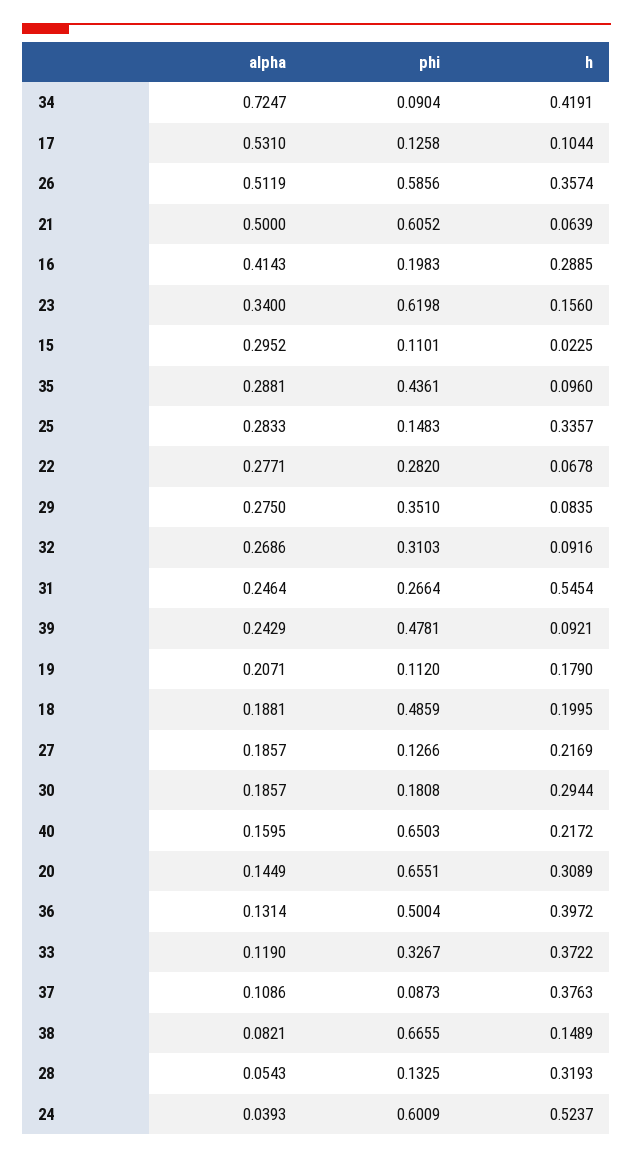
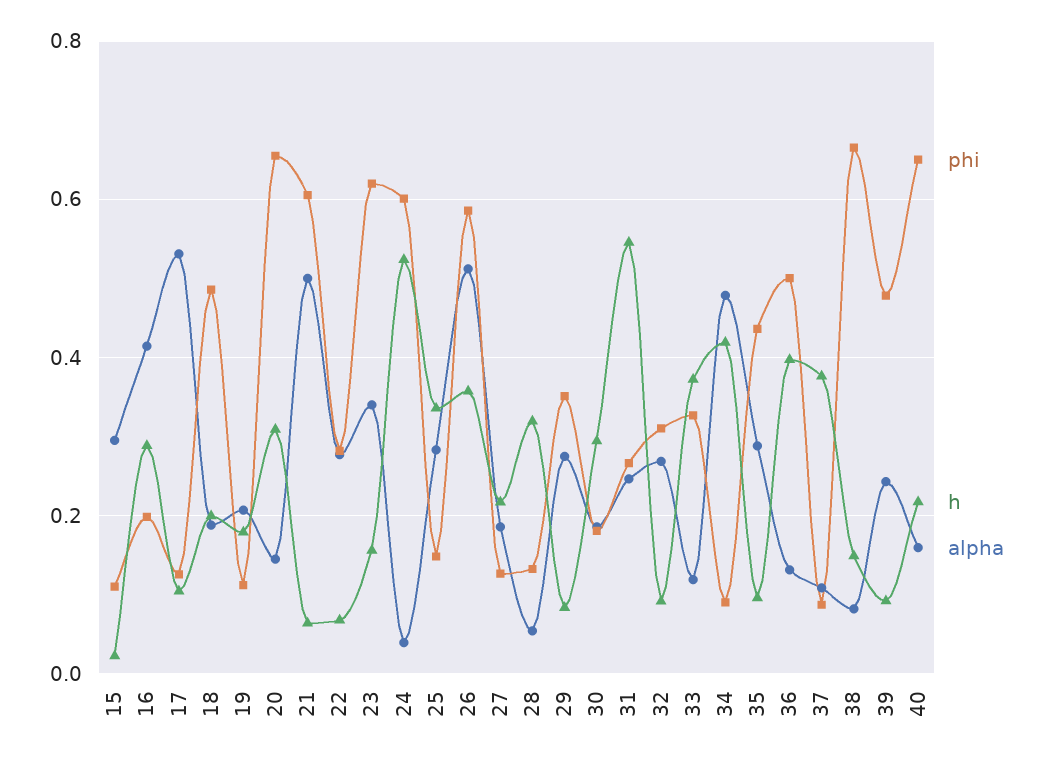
alpha, 34: 0.7247 -> 0.48

